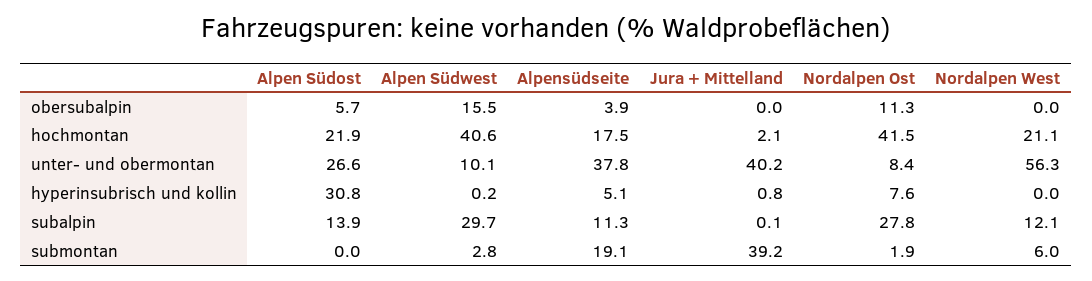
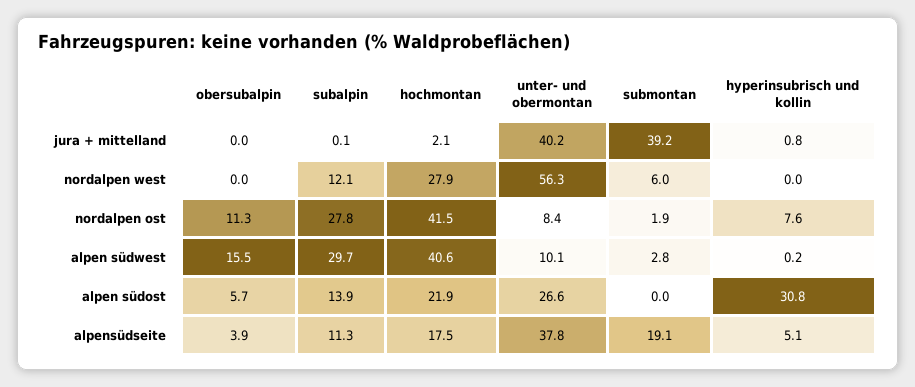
Nordalpen West, hochmontan: 21.1 -> 27.9

